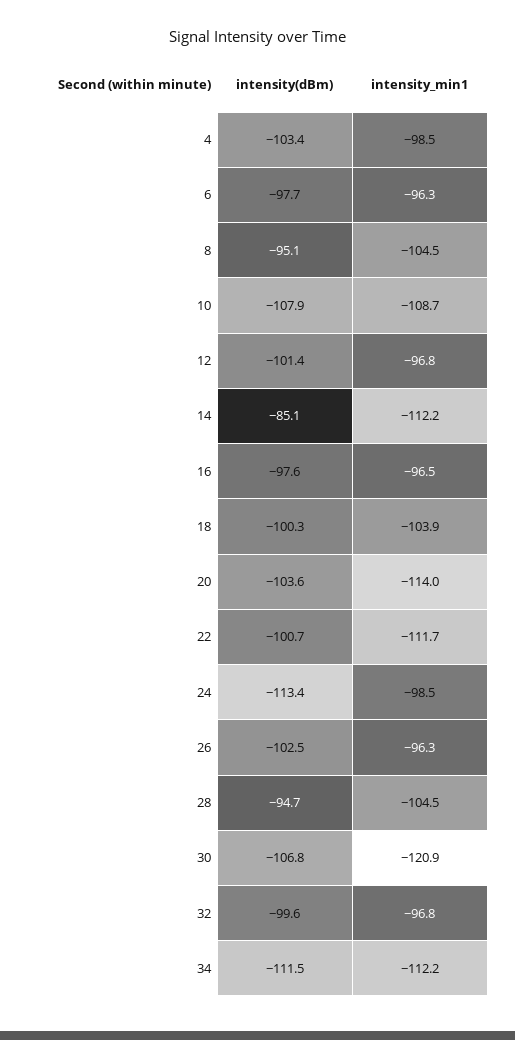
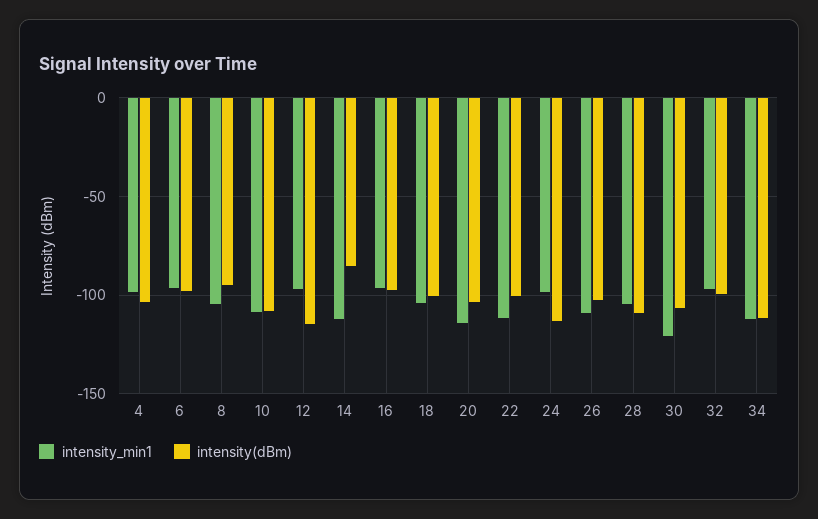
intensity(dBm), 12: -101.4 -> -115
intensity_min1, 26: -96.3 -> -110
intensity(dBm), 28: -94.7 -> -110

